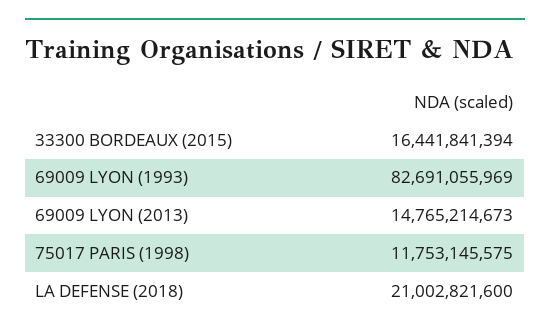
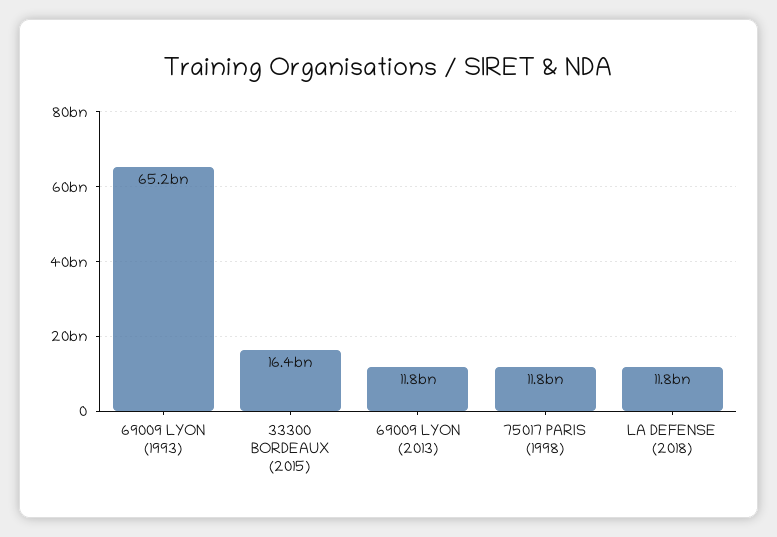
69009 LYON (1993): 82691055969 -> 65200000000
69009 LYON (2013): 14765214673 -> 11800000000
LA DEFENSE (2018): 21002821600 -> 11800000000

